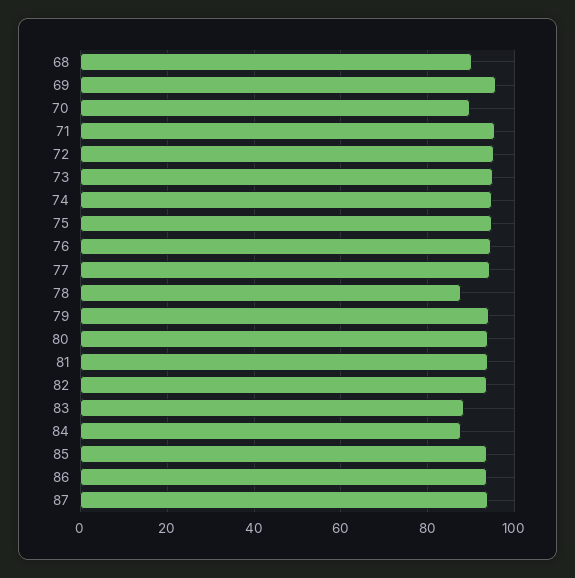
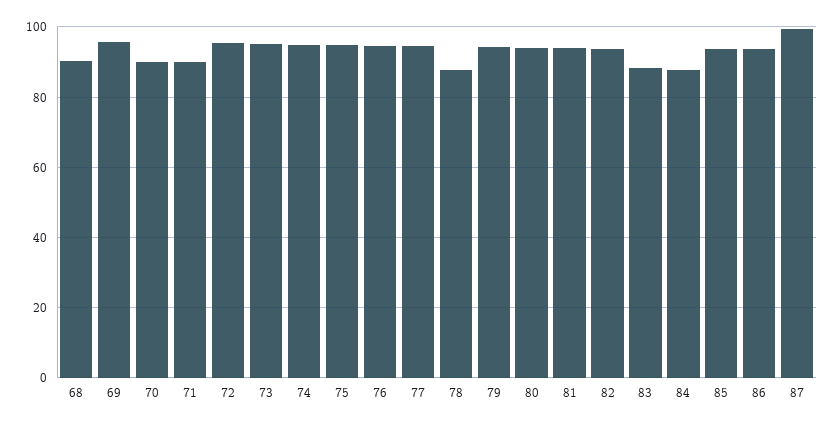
71: 96 -> 90
87: 94 -> 100

